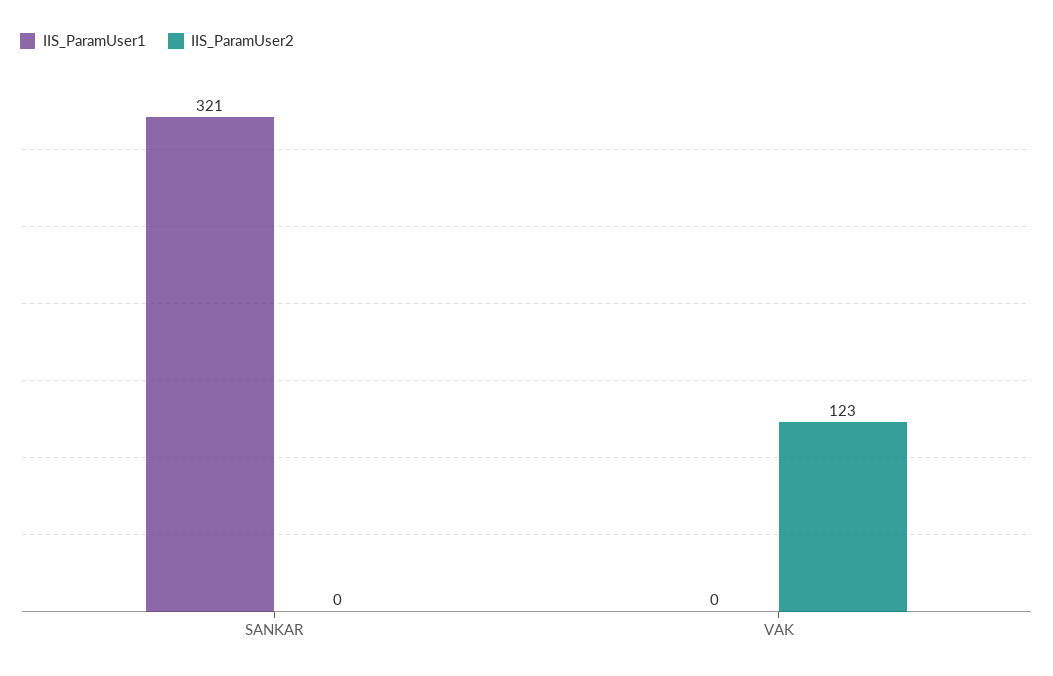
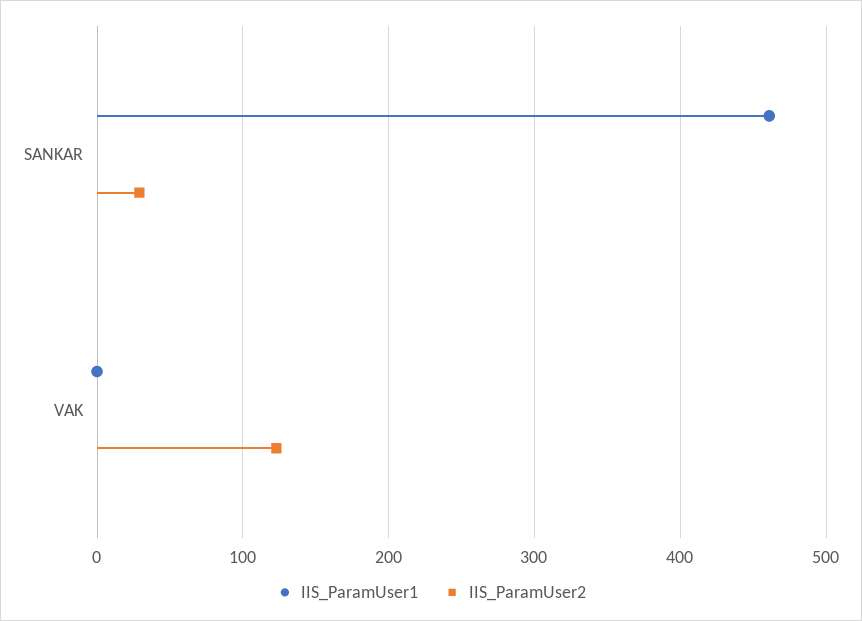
IIS_ParamUser1, SANKAR: 321 -> 460
IIS_ParamUser2, SANKAR: 0 -> 30

